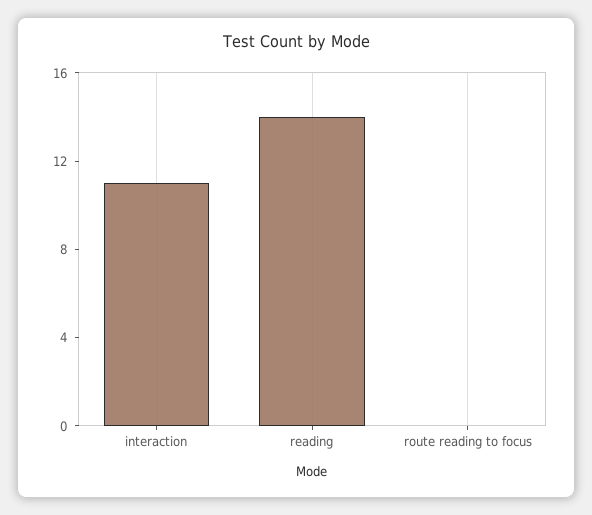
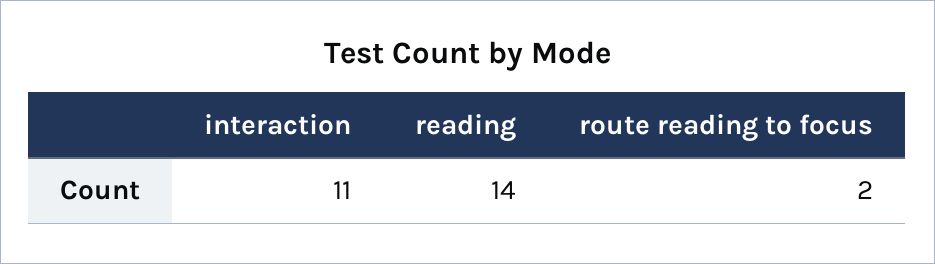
route reading to focus: 0 -> 2

